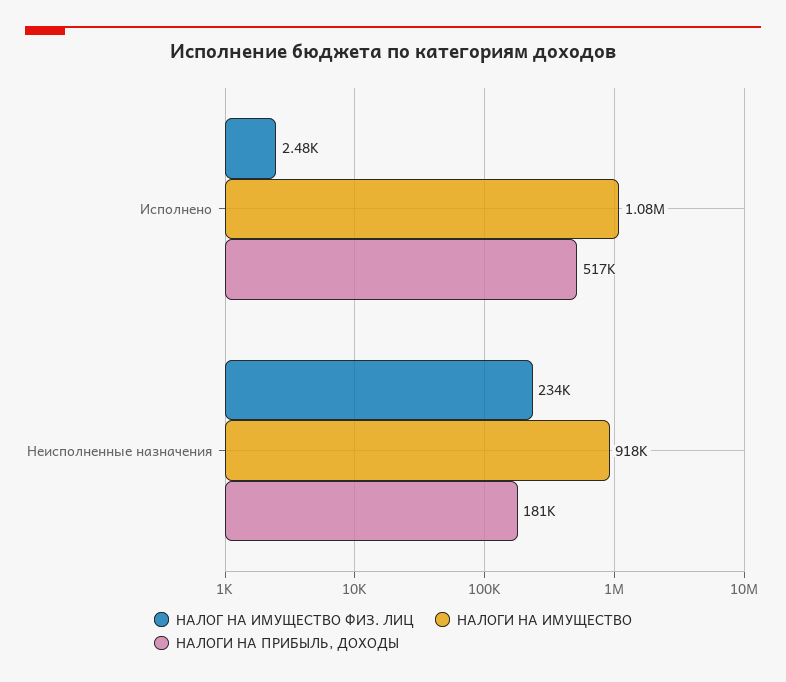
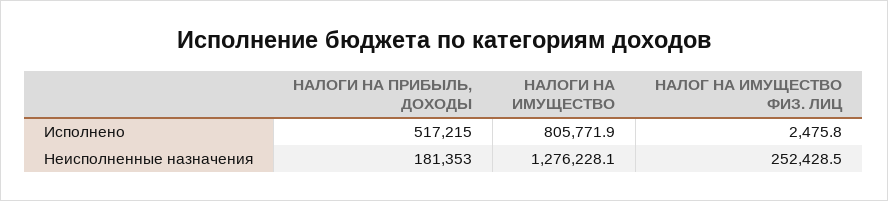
НАЛОГИ НА ИМУЩЕСТВО, Исполнено: 1080000 -> 805771.9
НАЛОГ НА ИМУЩЕСТВО ФИЗ. ЛИЦ, Неисполненные назначения: 234000 -> 252428.5
НАЛОГИ НА ИМУЩЕСТВО, Неисполненные назначения: 918000 -> 1276228.1

